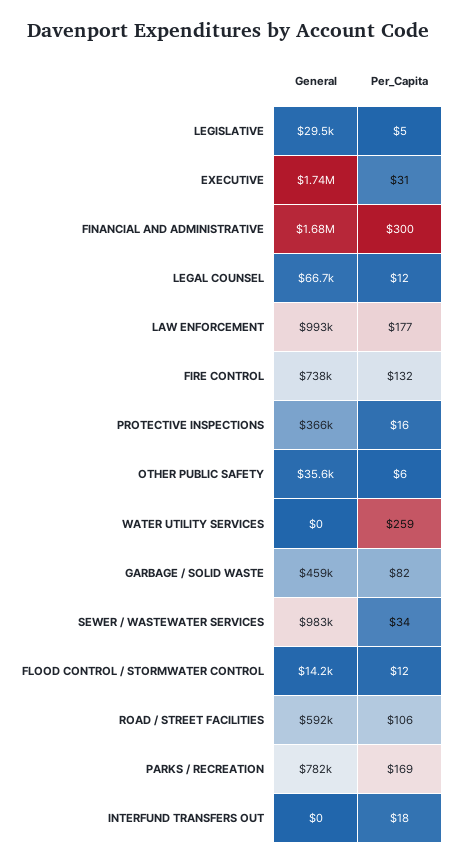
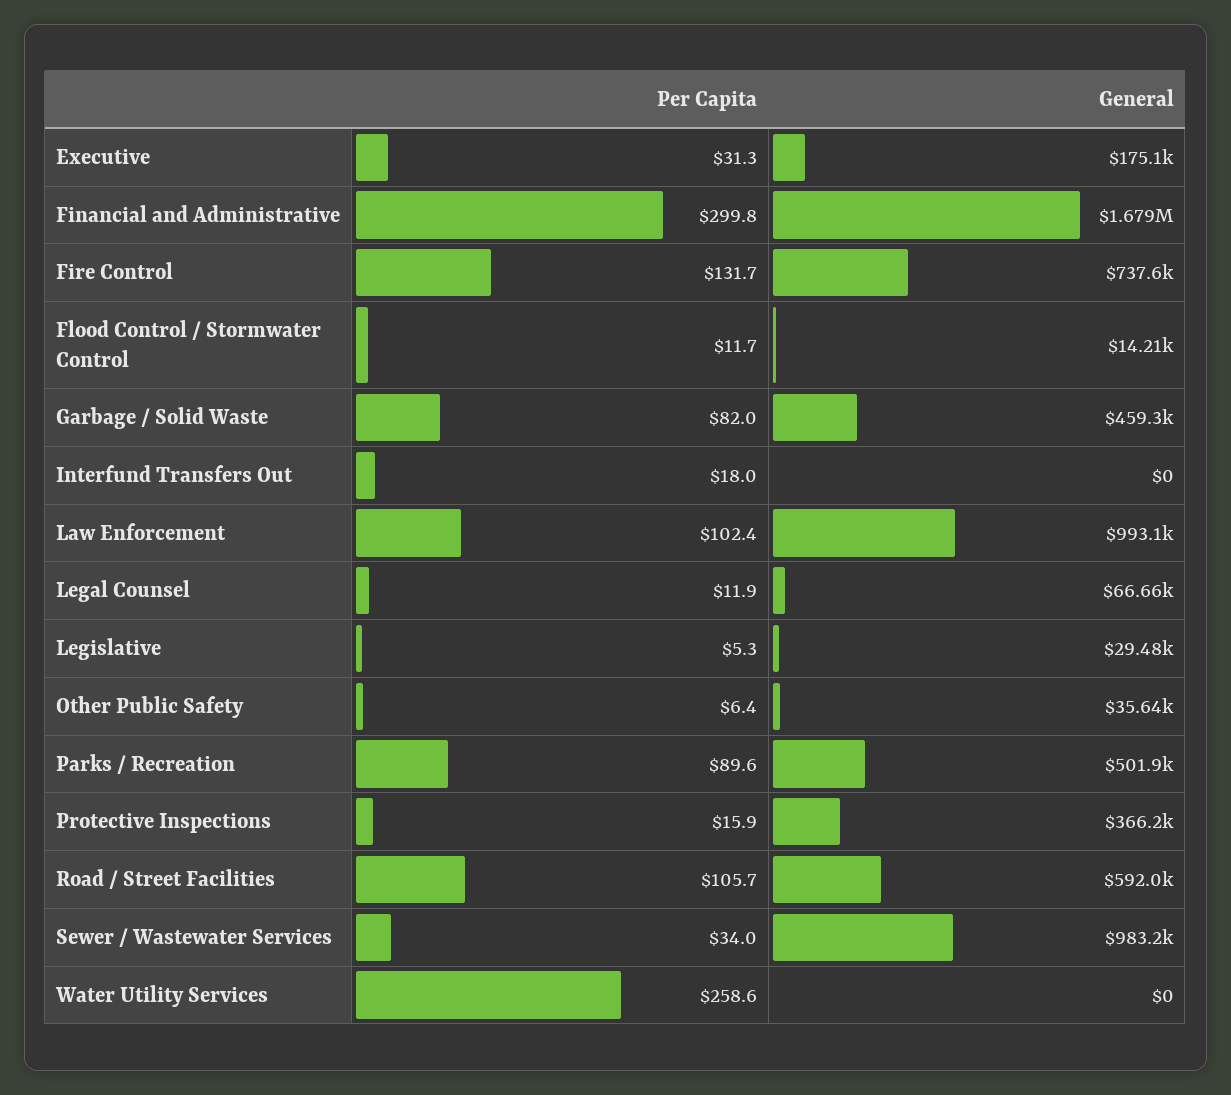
General, EXECUTIVE: 1740000 -> 175100
Per_Capita, LAW ENFORCEMENT: 177 -> 102.4
General, PARKS / RECREATION: 782000 -> 501900
Per_Capita, PARKS / RECREATION: 169 -> 89.6

